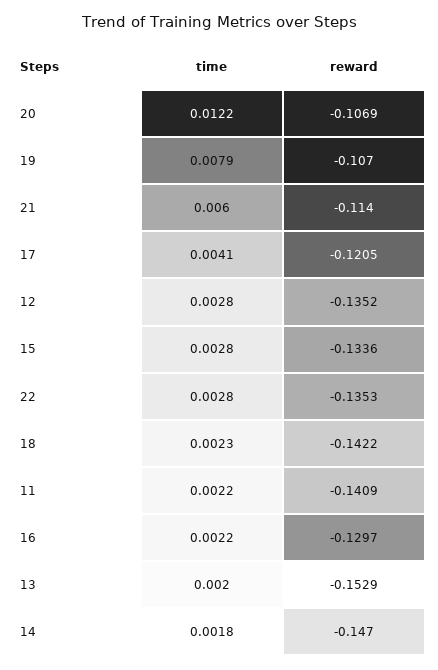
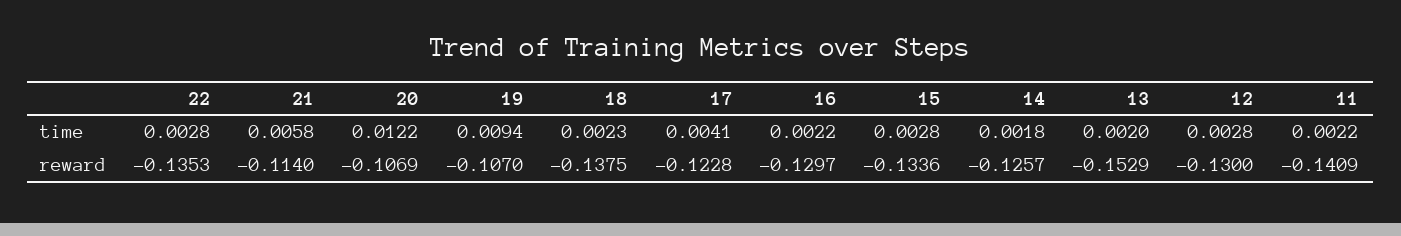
time, 19: 0.0079 -> 0.0094
time, 21: 0.006 -> 0.0058
reward, 17: -0.1205 -> -0.1228
reward, 12: -0.1352 -> -0.13
reward, 18: -0.1422 -> -0.1375
reward, 14: -0.147 -> -0.1257

